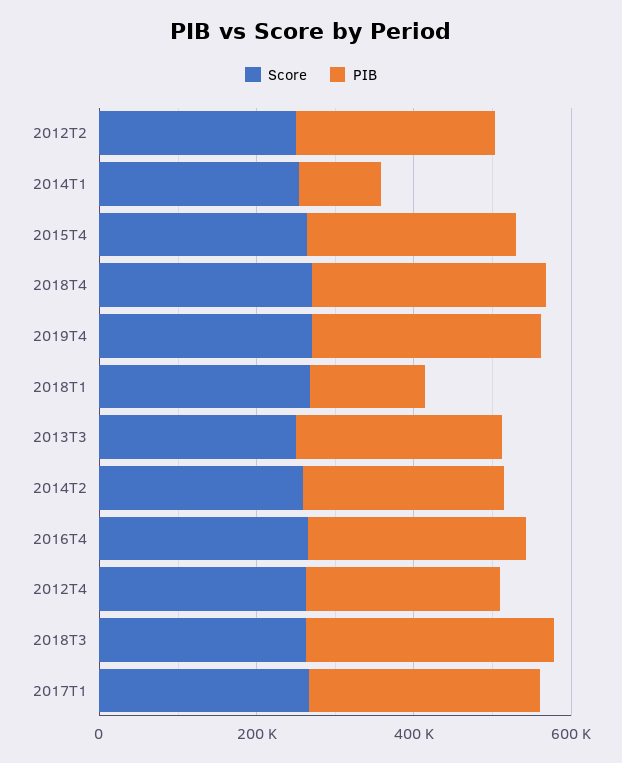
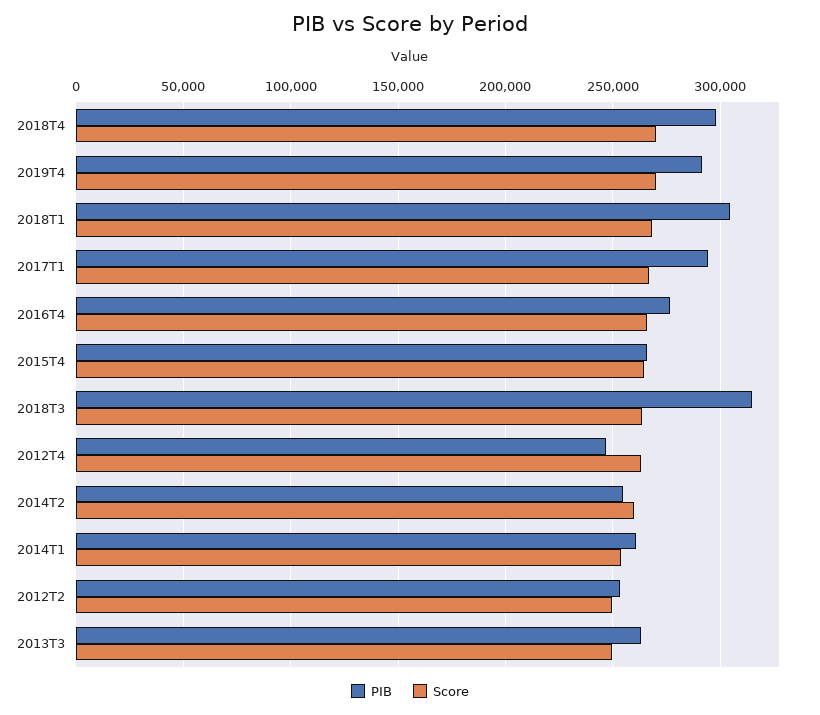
PIB, 2014T1: 100000 -> 260000
PIB, 2018T1: 150000 -> 305000

